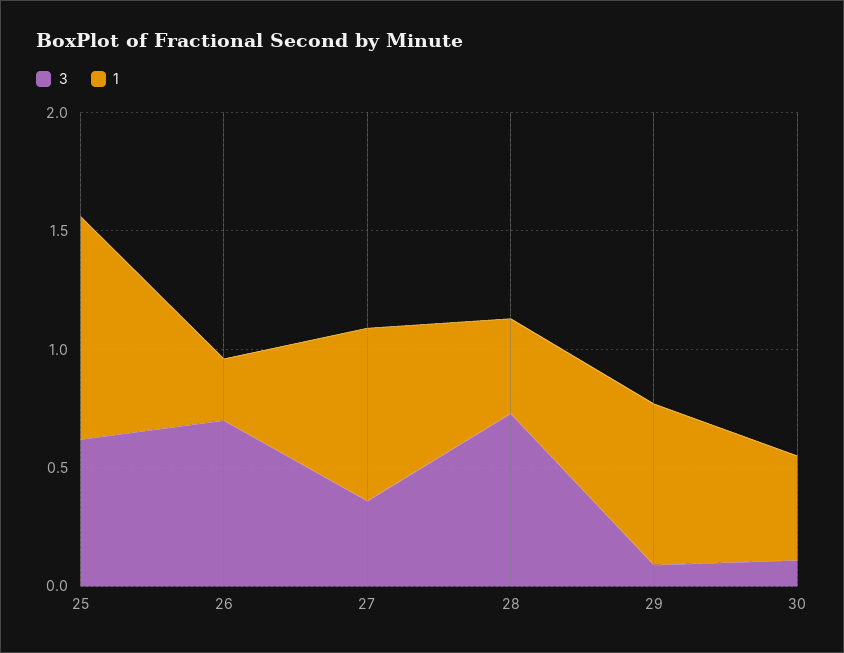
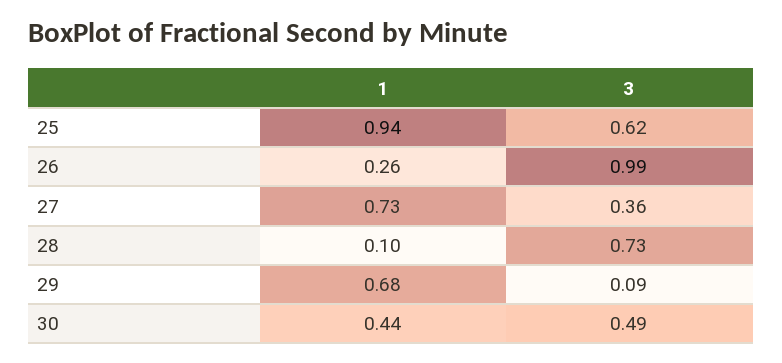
3, 26: 0.7 -> 0.99
1, 28: 0.4 -> 0.1
3, 30: 0.1 -> 0.49

